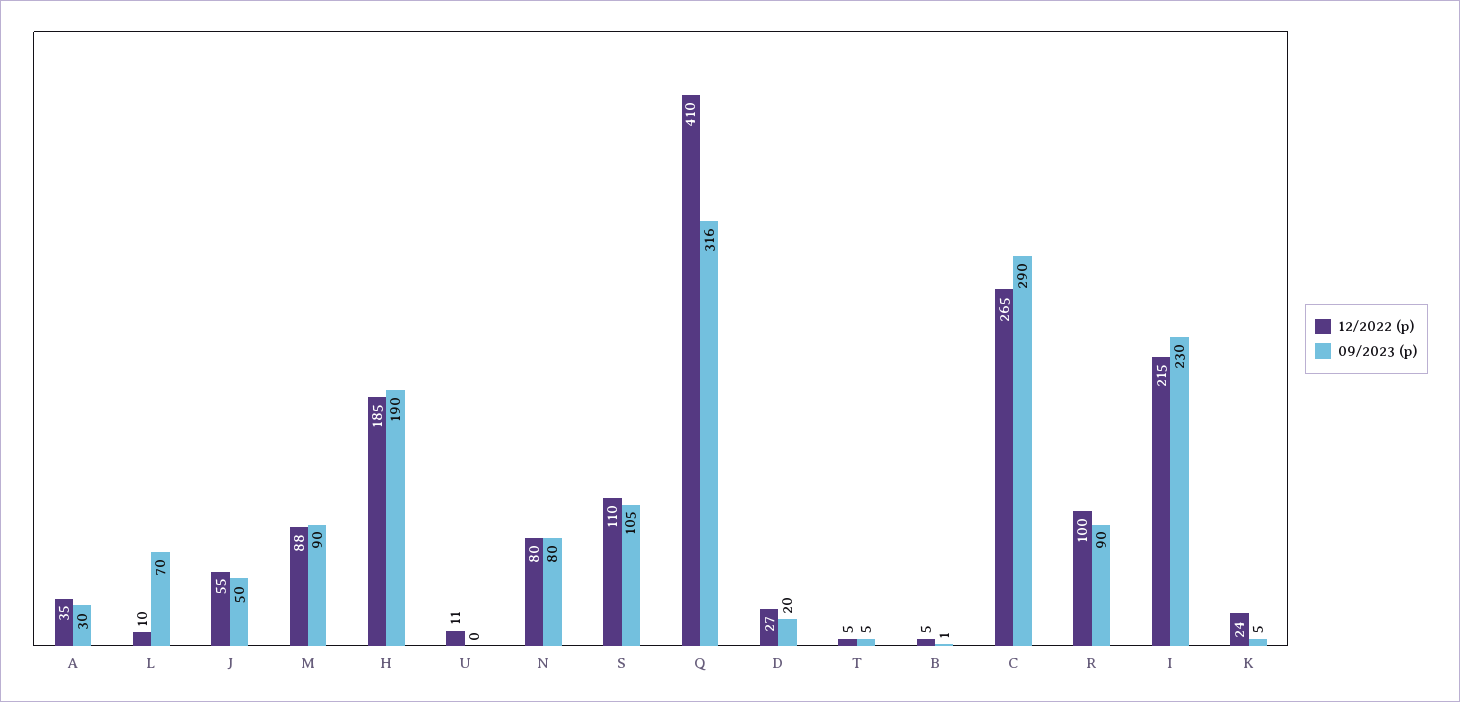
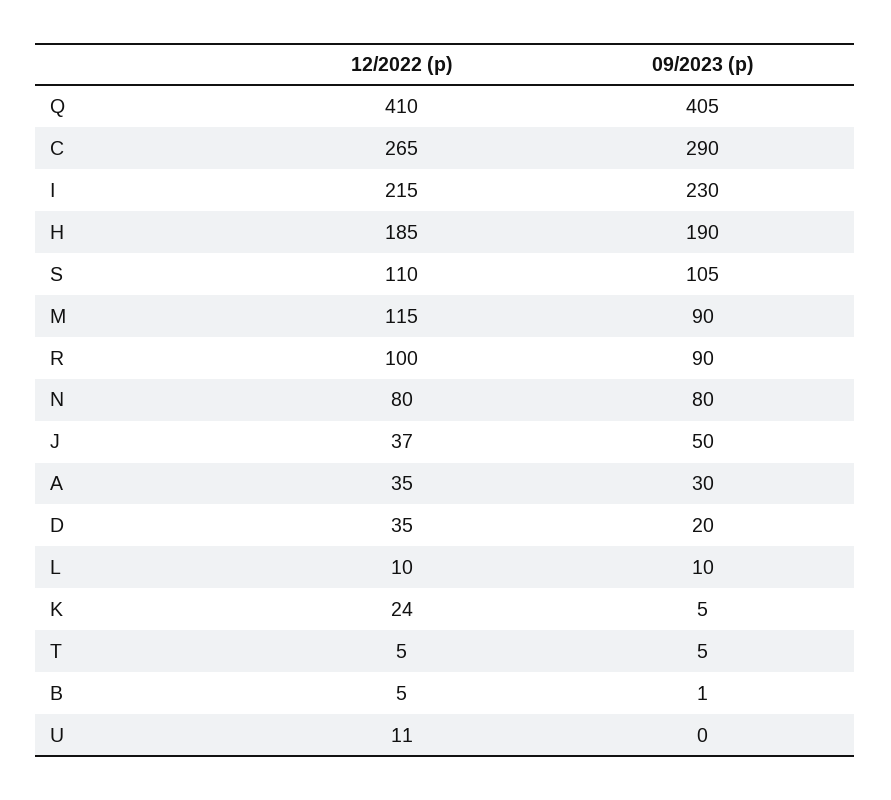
09/2023 (p), L: 70 -> 10
12/2022 (p), J: 55 -> 37
12/2022 (p), M: 88 -> 115
09/2023 (p), Q: 316 -> 405
12/2022 (p), D: 27 -> 35

